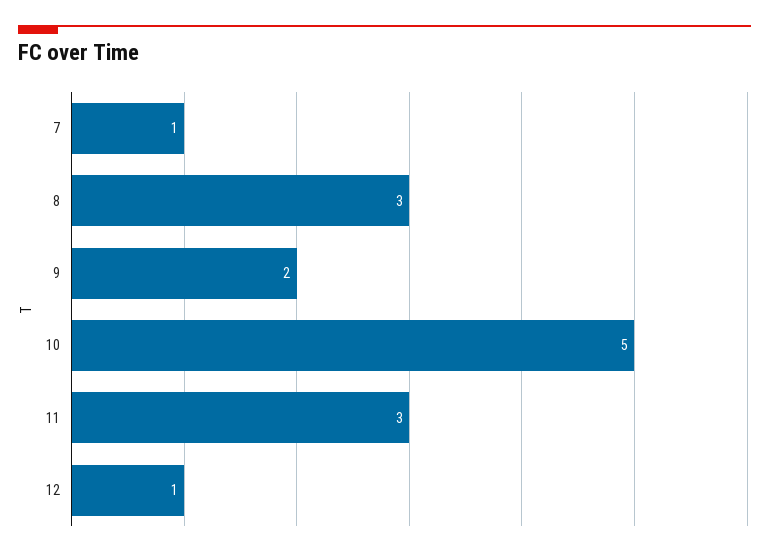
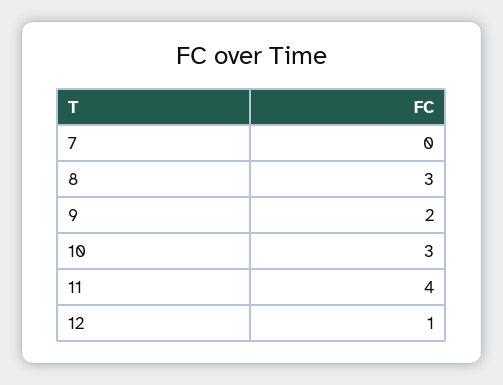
7: 1 -> 0
10: 5 -> 3
11: 3 -> 4

